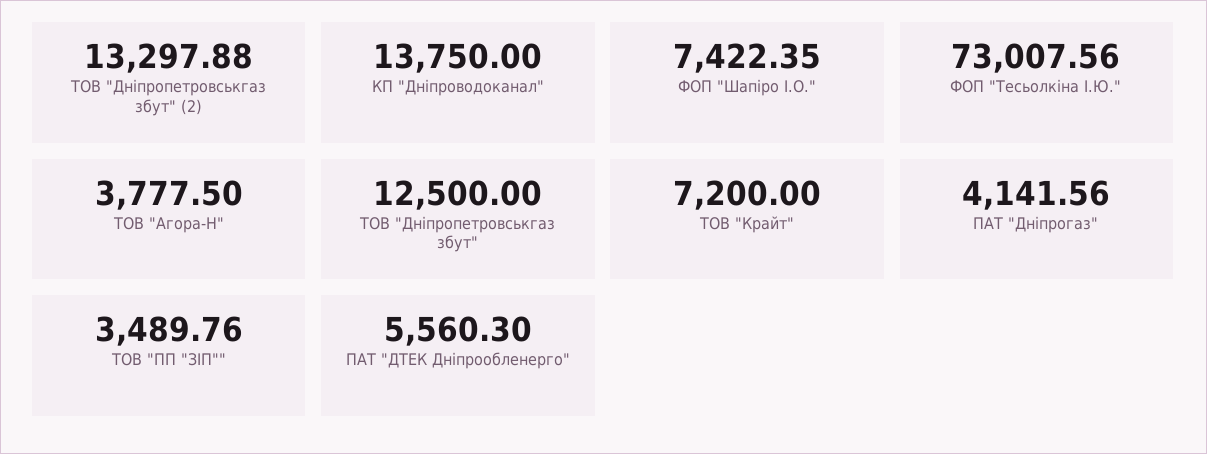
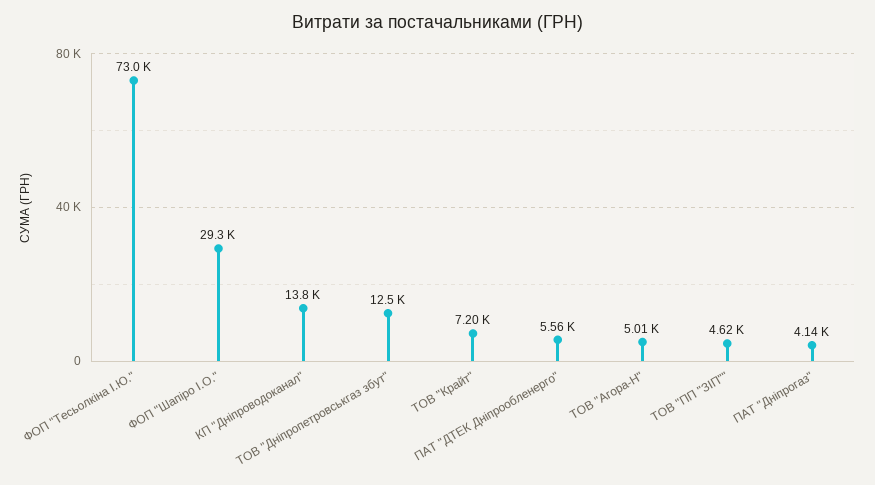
ТОВ "Дніпропетровськгаз збут" (2): 13297.88 -> none
ФОП "Шапіро І.О.": 7422.35 -> 29300
ТОВ "Агора-Н": 3777.5 -> 5010
ТОВ "ПП "ЗІП"": 3489.76 -> 4620

